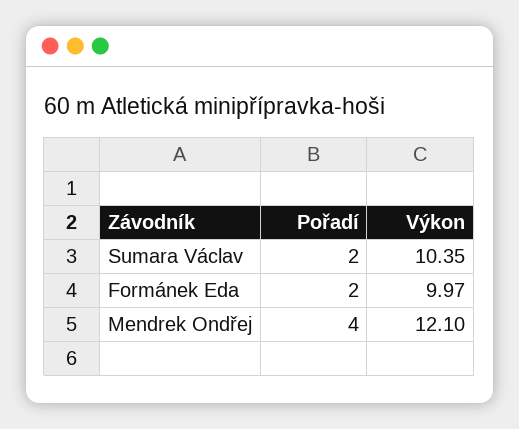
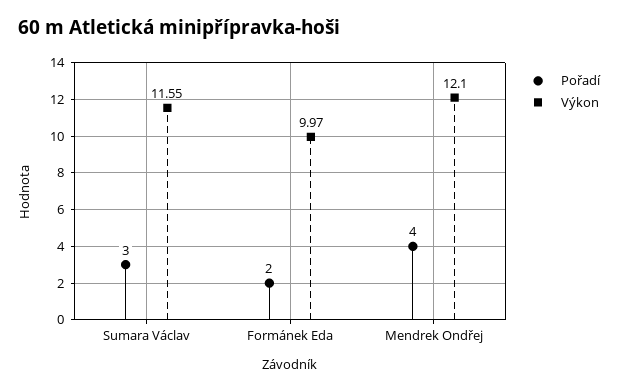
Pořadí, Sumara Václav: 2 -> 3
Výkon, Sumara Václav: 10.35 -> 11.55

